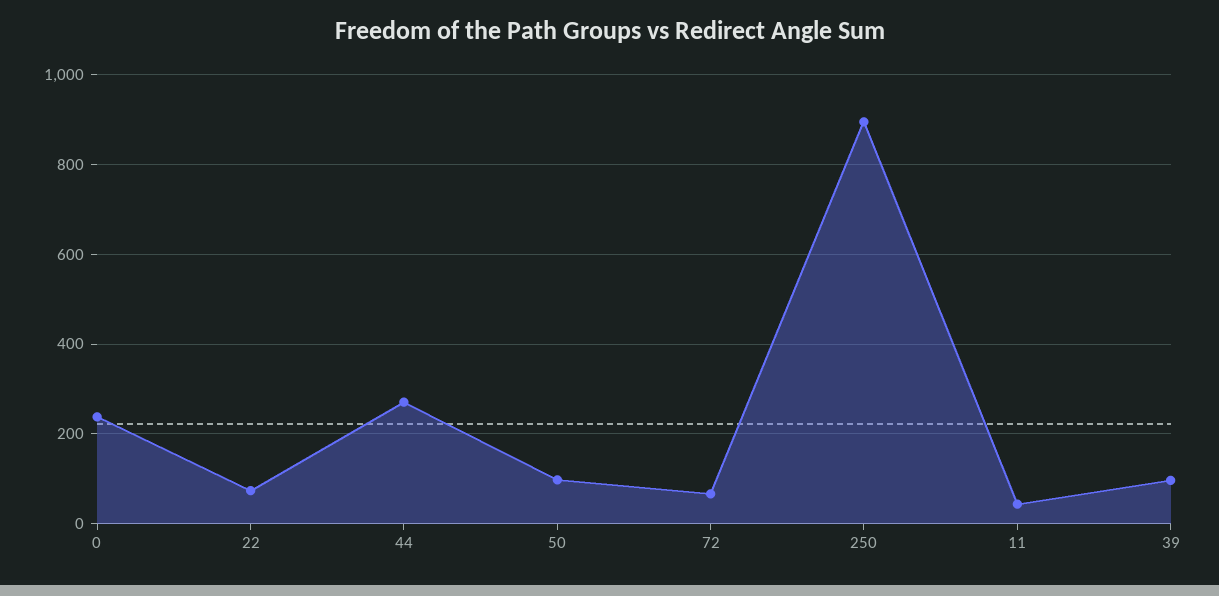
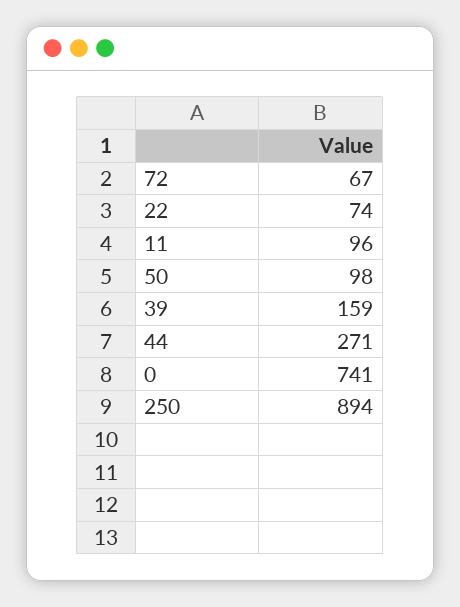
0: 240 -> 741
11: 40 -> 96
39: 100 -> 159

